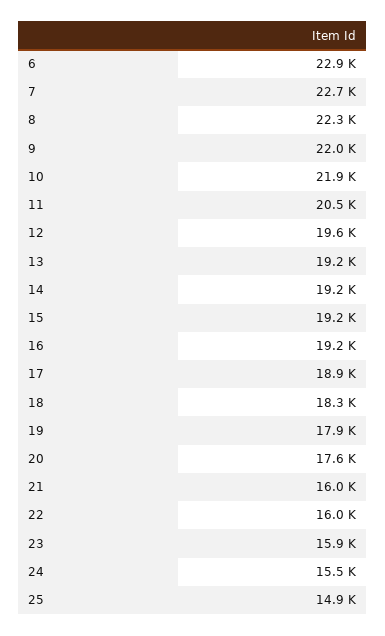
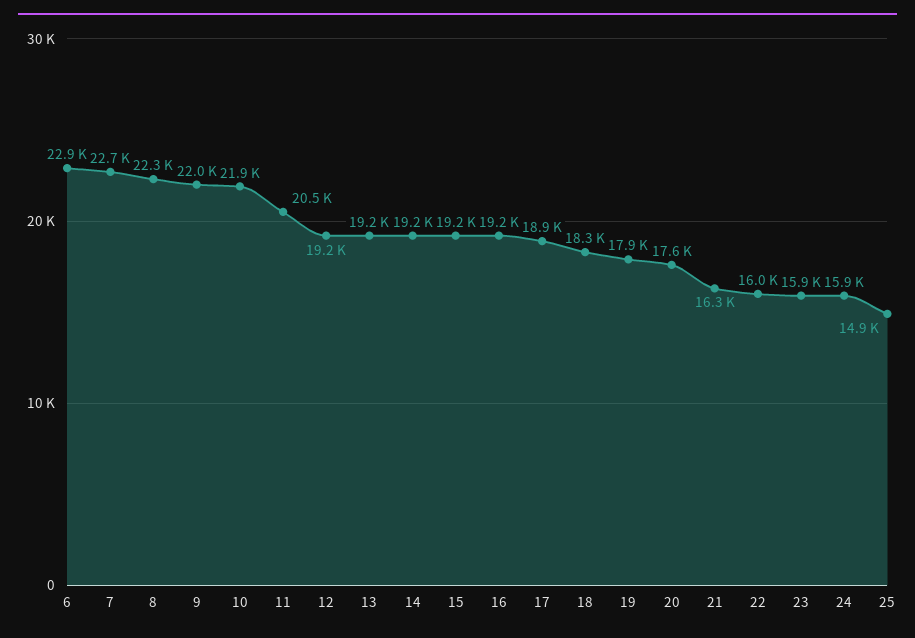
12: 19600 -> 19200
21: 16000 -> 16300
24: 15500 -> 15900

